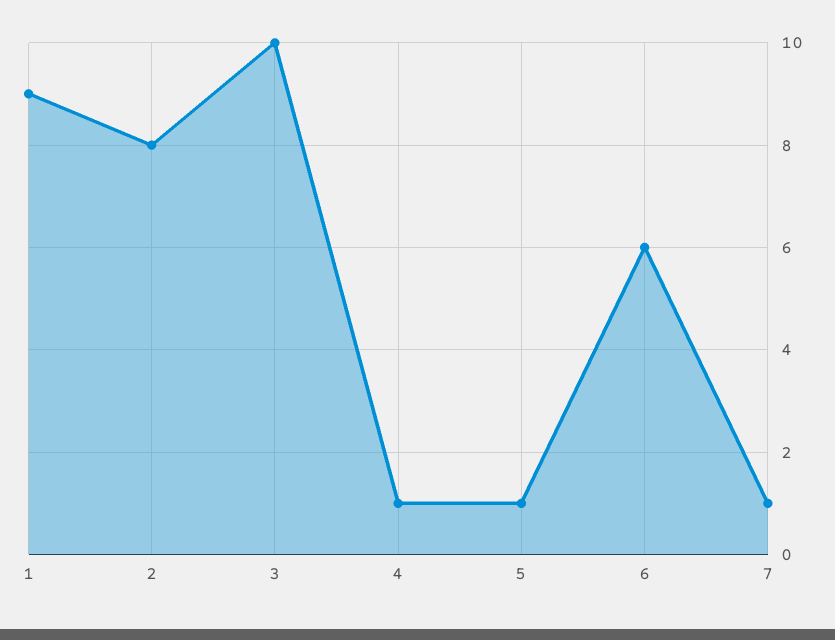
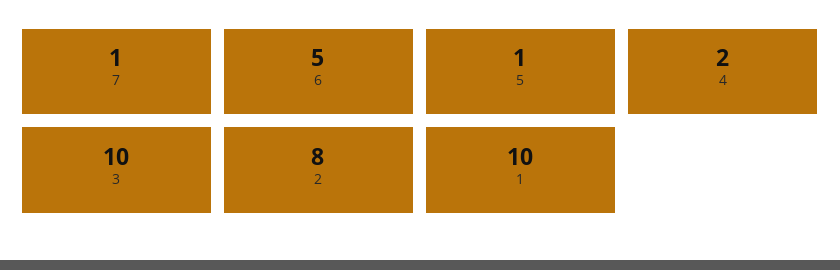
1: 9 -> 10
4: 1 -> 2
6: 6 -> 5

